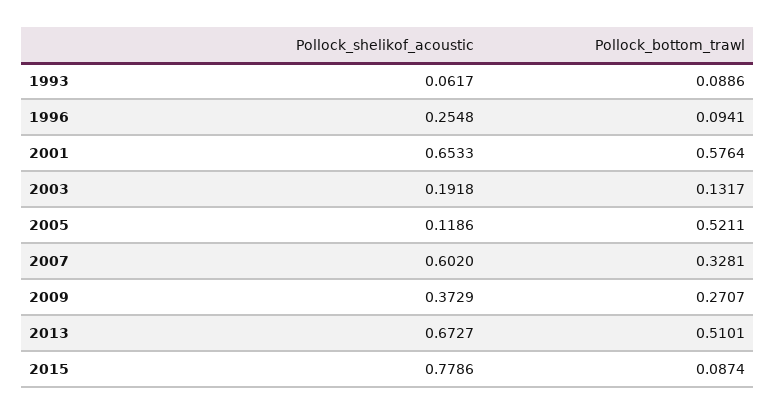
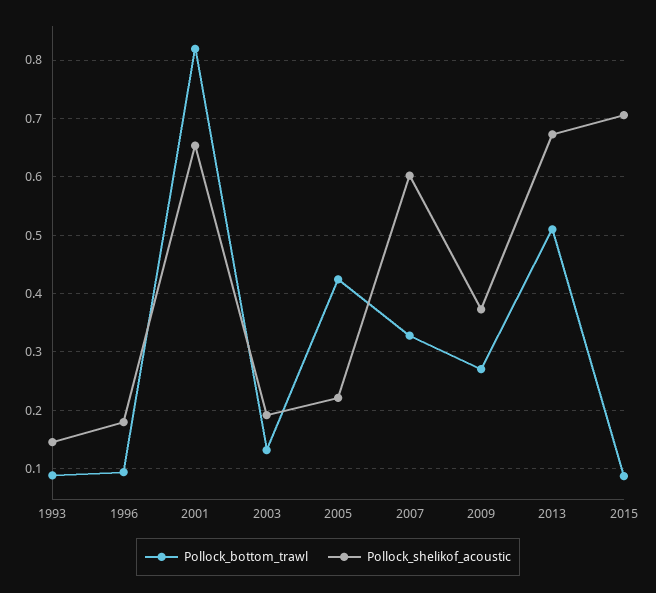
Pollock_shelikof_acoustic, 1993: 0.0617 -> 0.14
Pollock_shelikof_acoustic, 1996: 0.2548 -> 0.18
Pollock_bottom_trawl, 2001: 0.5764 -> 0.82
Pollock_shelikof_acoustic, 2005: 0.1186 -> 0.22
Pollock_bottom_trawl, 2005: 0.5211 -> 0.42
Pollock_shelikof_acoustic, 2015: 0.7786 -> 0.7

